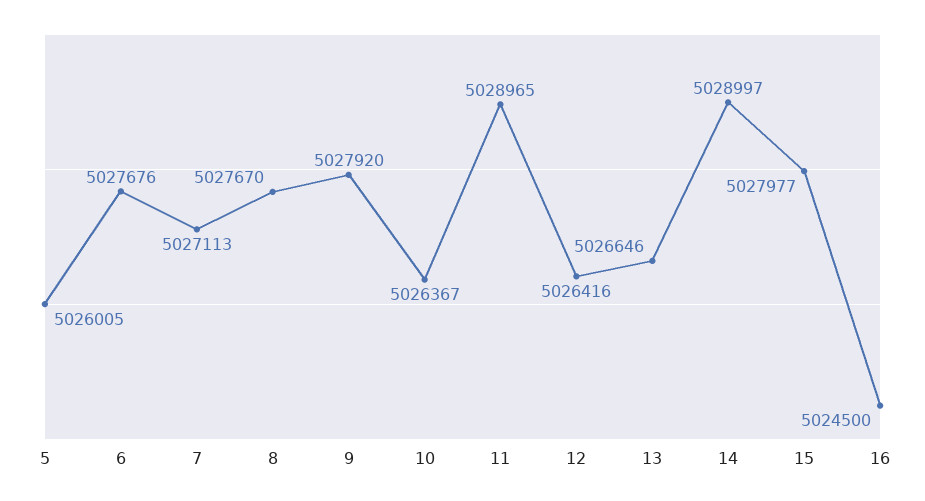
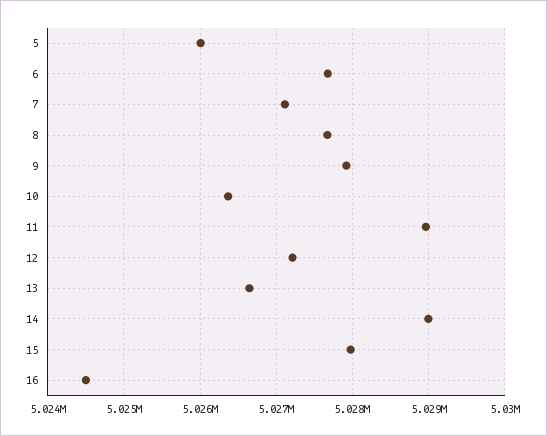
12: 5026416 -> 5027200

